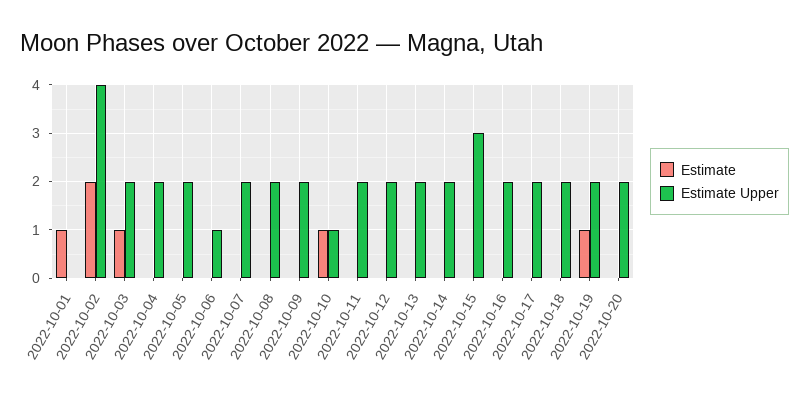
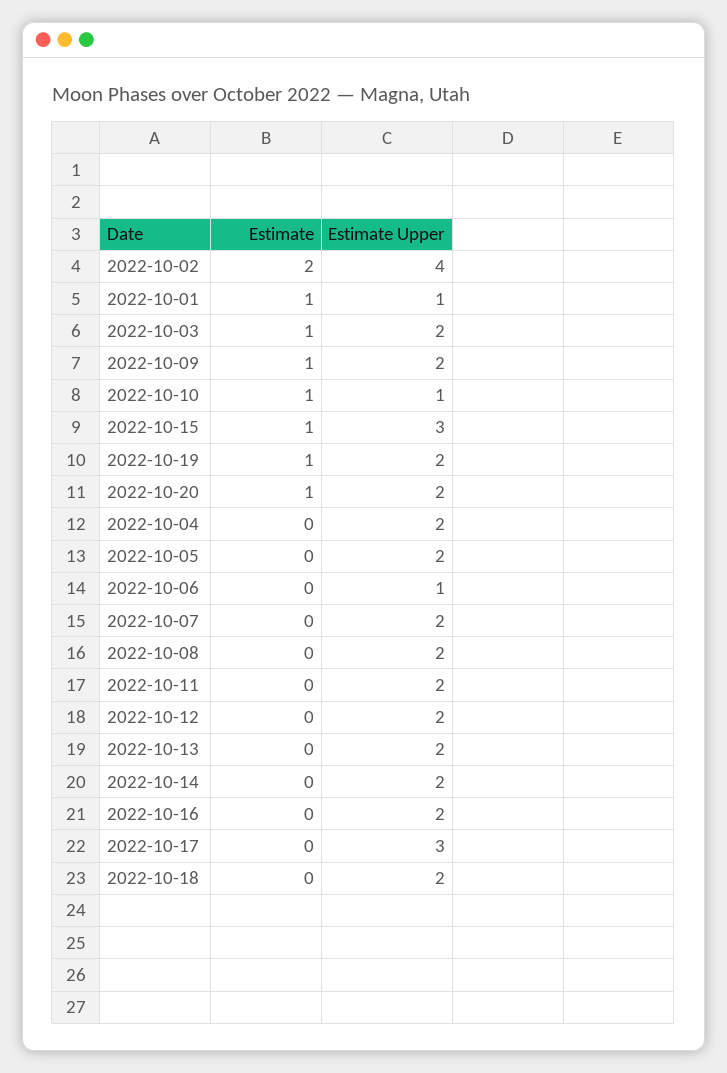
Estimate Upper, 2022-10-01: 0 -> 1
Estimate, 2022-10-09: 0 -> 1
Estimate, 2022-10-15: 0 -> 1
Estimate Upper, 2022-10-17: 2 -> 3
Estimate, 2022-10-20: 0 -> 1

